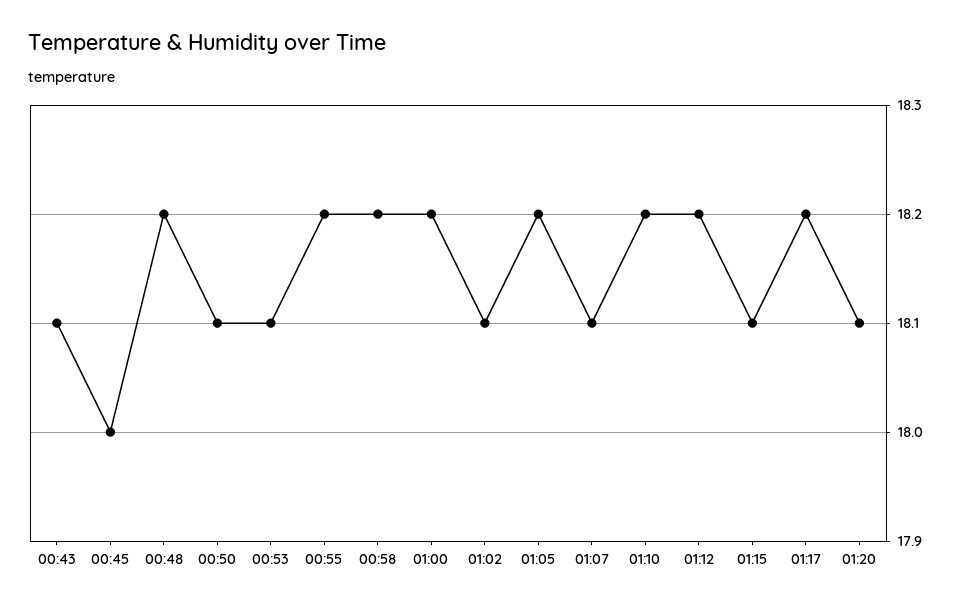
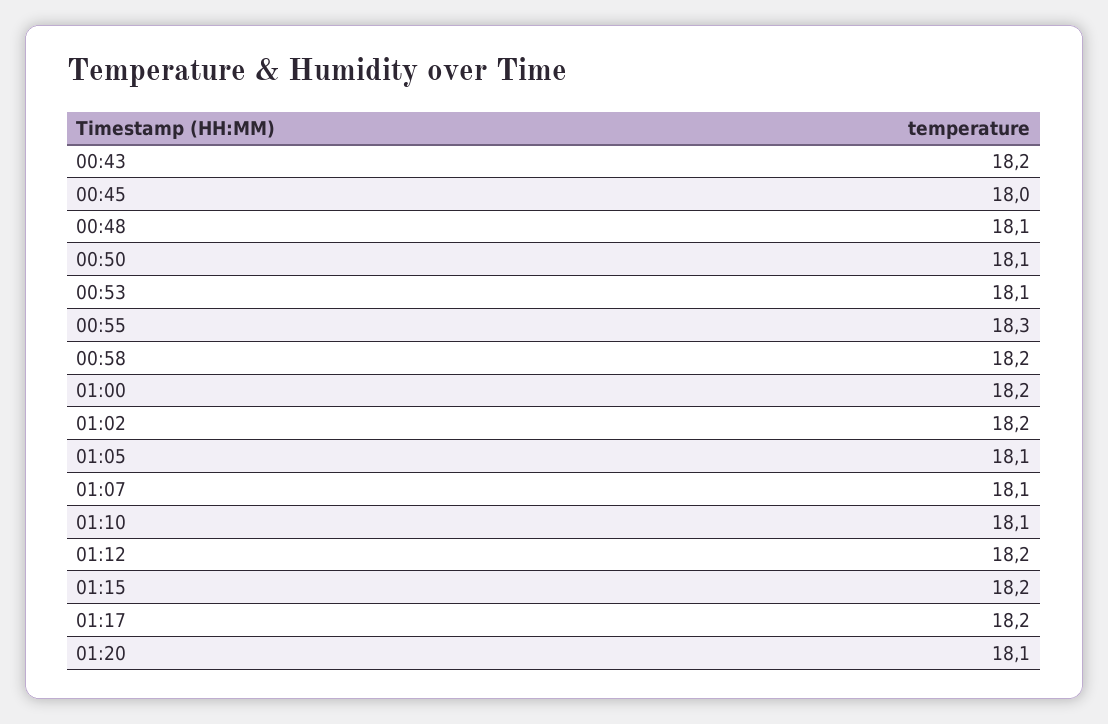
00:43: 18.1 -> 18.2
00:48: 18.2 -> 18.1
00:55: 18.2 -> 18.3
01:02: 18.1 -> 18.2
01:05: 18.2 -> 18.1
01:10: 18.2 -> 18.1
01:15: 18.1 -> 18.2

